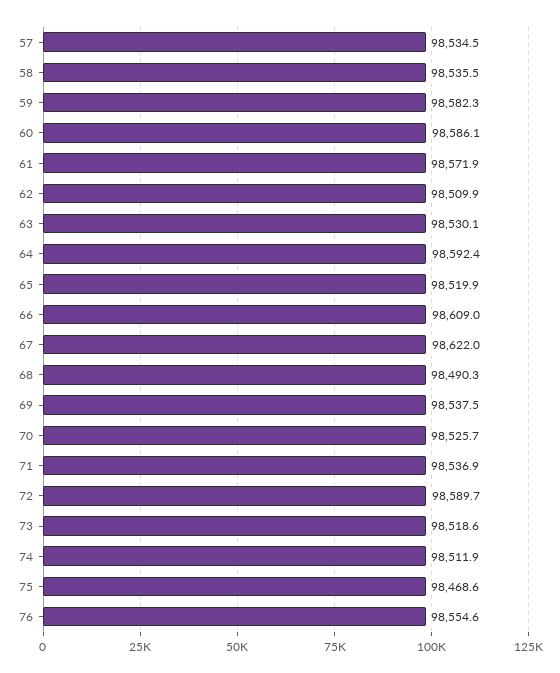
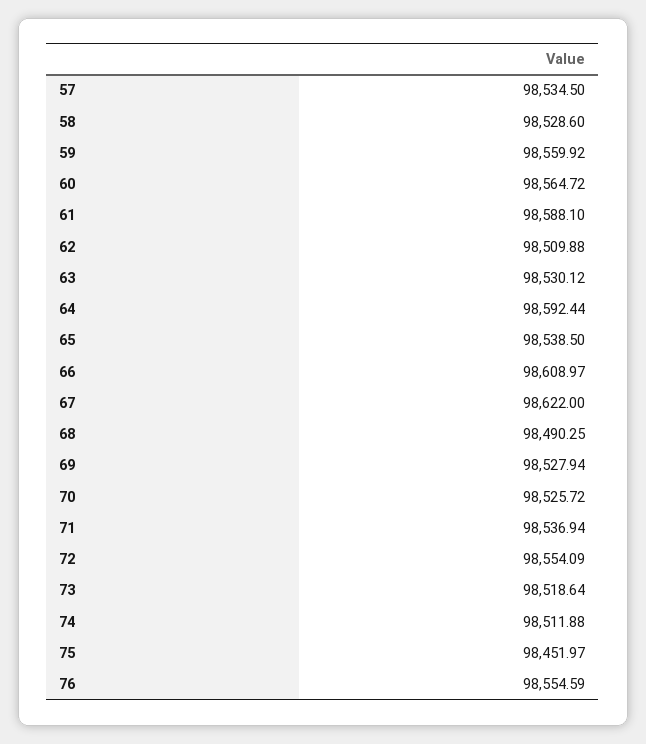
58: 98535.5 -> 98528.6
59: 98582.3 -> 98559.92
60: 98586.1 -> 98564.72
61: 98571.9 -> 98588.1
65: 98519.9 -> 98538.5
69: 98537.5 -> 98527.94
72: 98589.7 -> 98554.09
75: 98468.6 -> 98451.97

